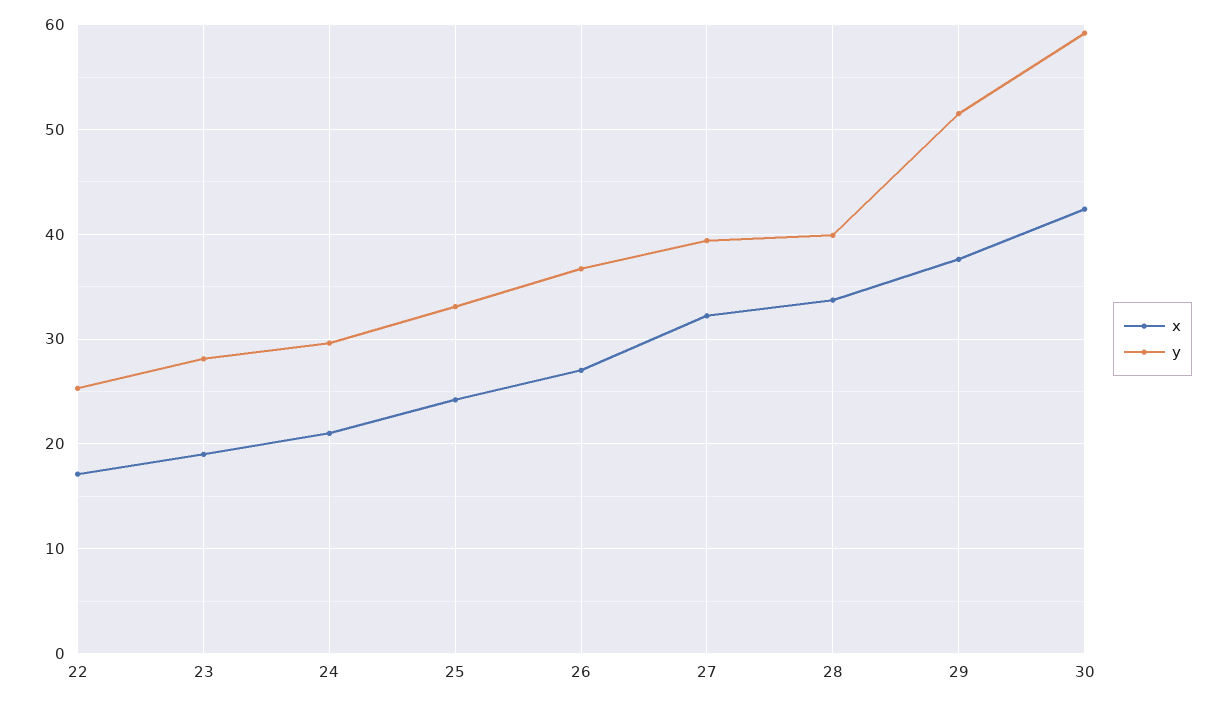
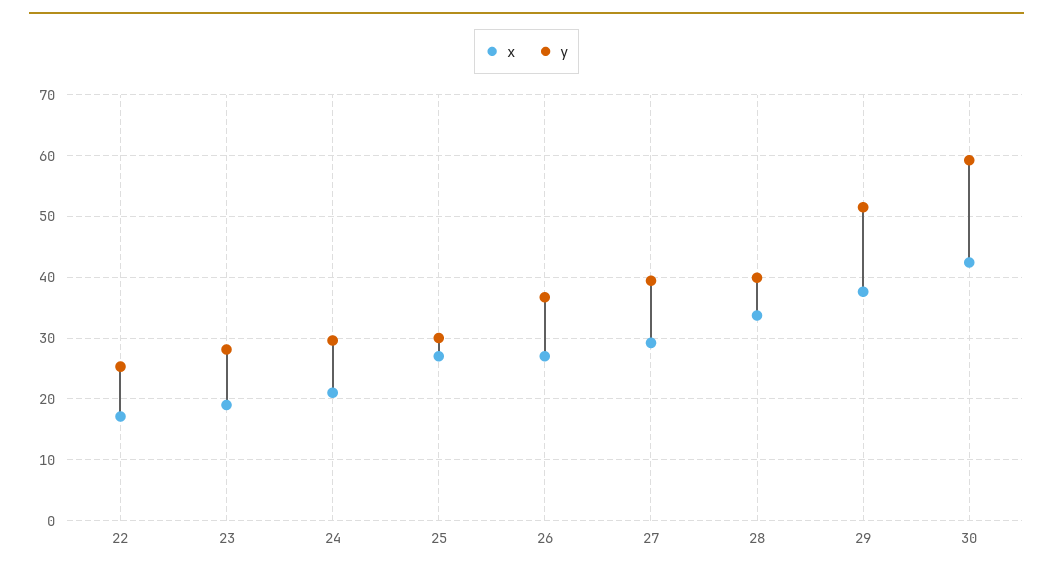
x, 25: 24 -> 27
y, 25: 33 -> 30
x, 27: 32 -> 29

